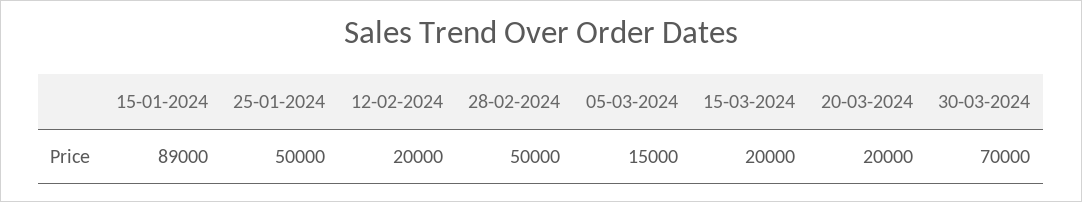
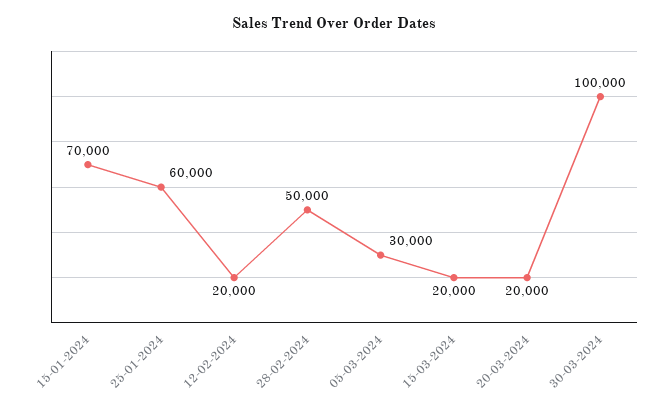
15-01-2024: 89000 -> 70000
25-01-2024: 50000 -> 60000
05-03-2024: 15000 -> 30000
30-03-2024: 70000 -> 100000

